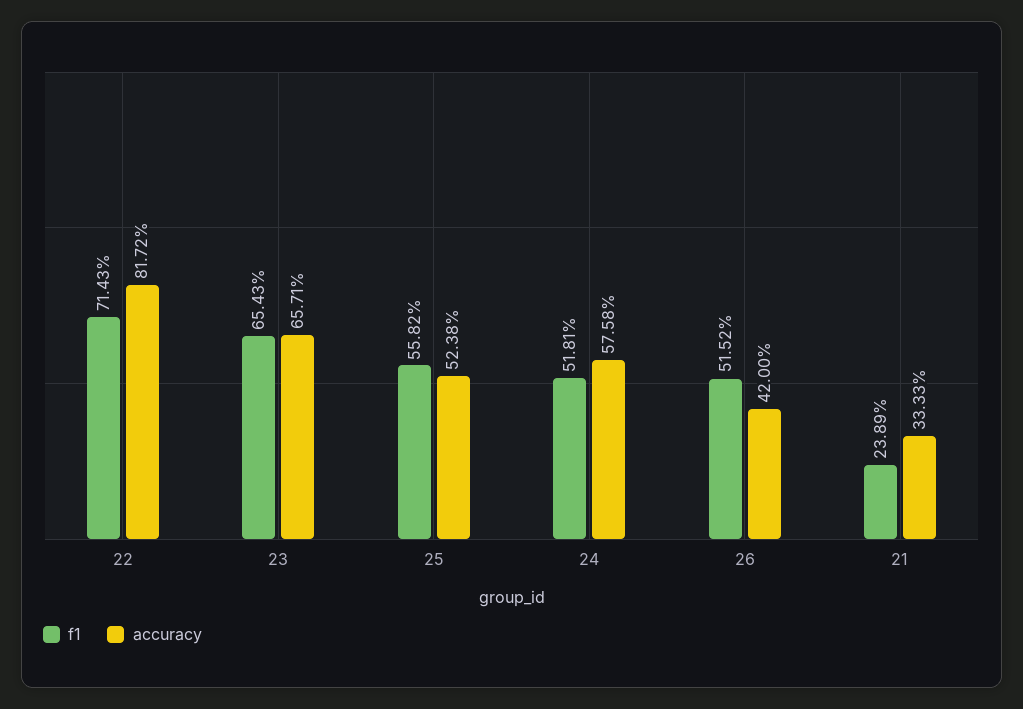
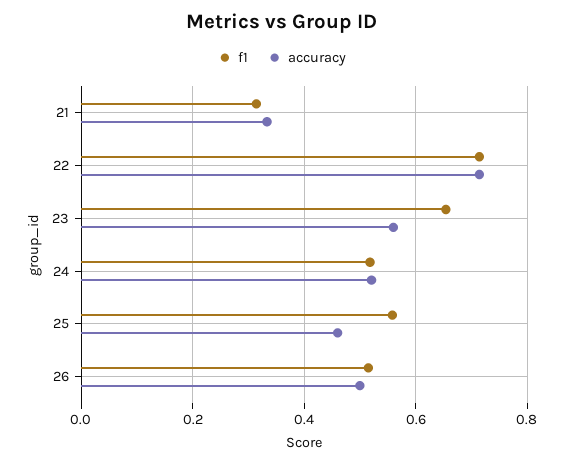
accuracy, 22: 0.8172 -> 0.72
accuracy, 23: 0.6571 -> 0.56
accuracy, 25: 0.5238 -> 0.46
accuracy, 24: 0.5758 -> 0.52
accuracy, 26: 0.42 -> 0.5
f1, 21: 0.2389 -> 0.32

